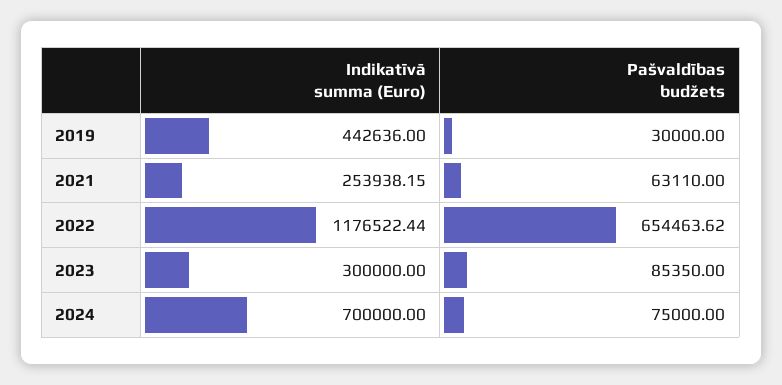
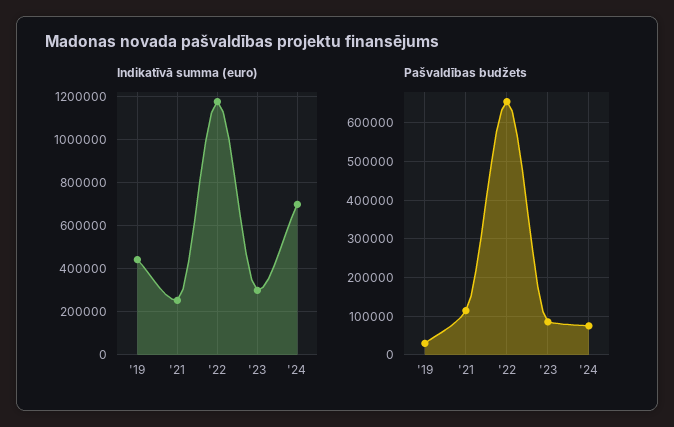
Pašvaldības budžets, 2021: 63110 -> 120000

